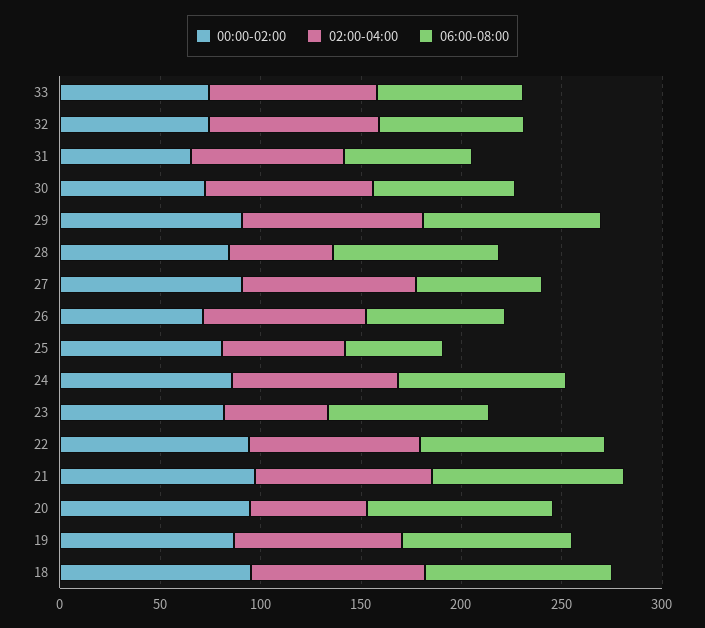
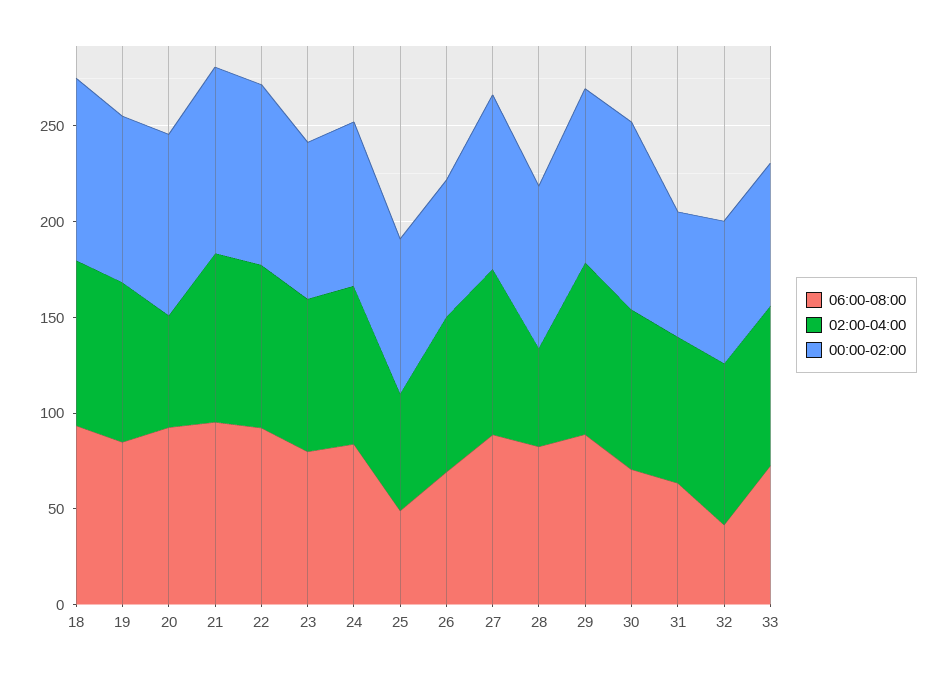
06:00-08:00, 32: 70 -> 40
00:00-02:00, 30: 70 -> 100
06:00-08:00, 27: 60 -> 90
02:00-04:00, 23: 50 -> 80

